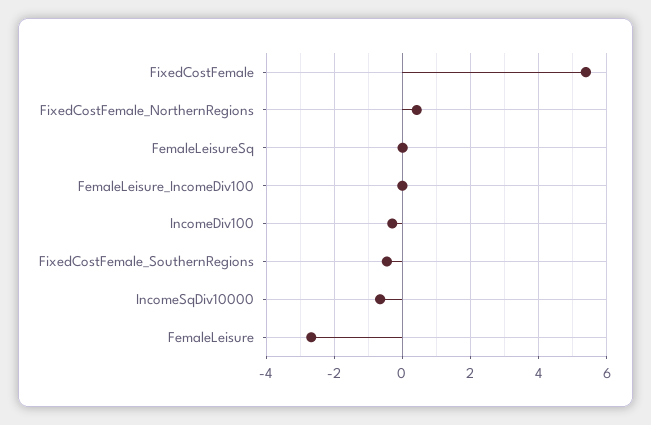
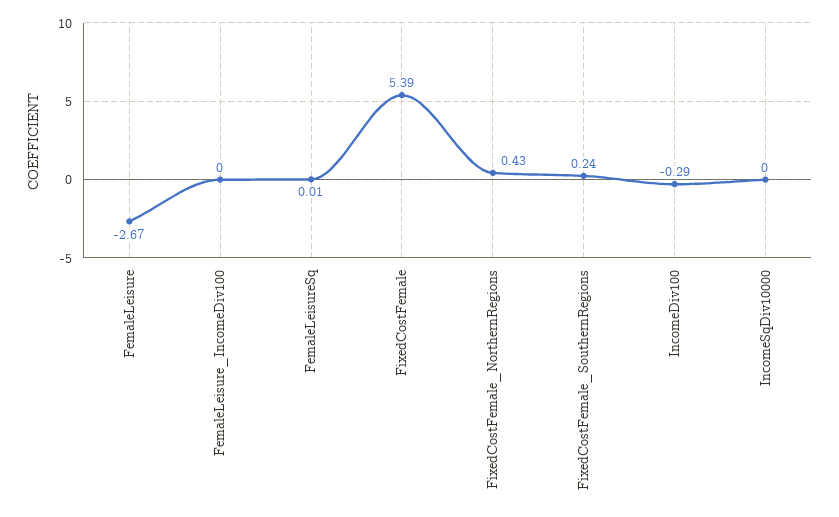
FixedCostFemale_SouthernRegions: -0.4 -> 0.24
IncomeSqDiv10000: -0.6 -> 0

